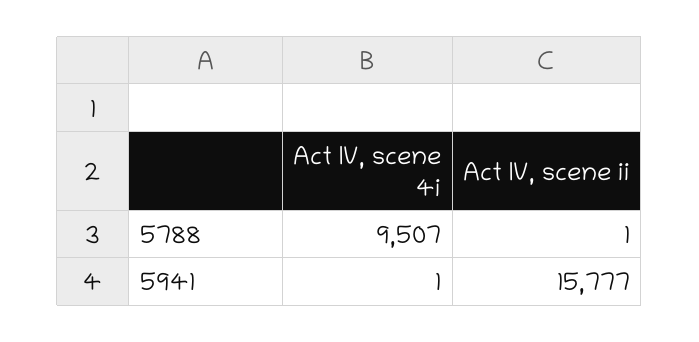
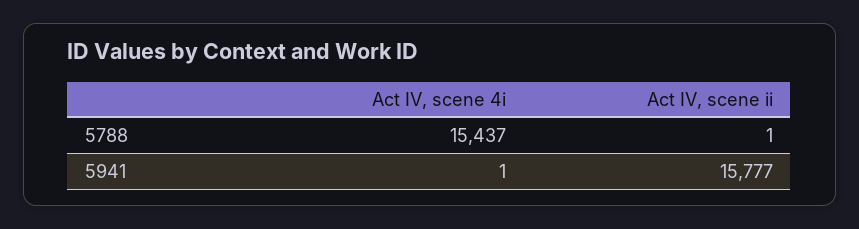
Act IV, scene 4i, 5788: 9507 -> 15437

